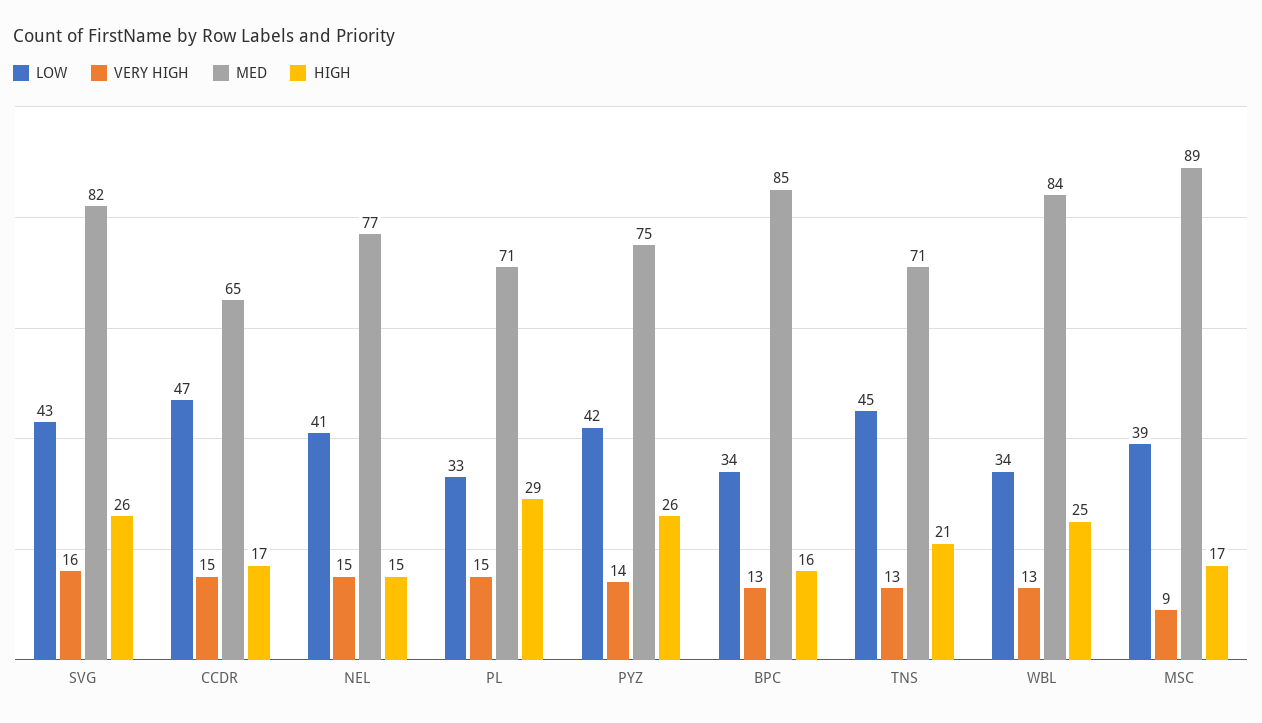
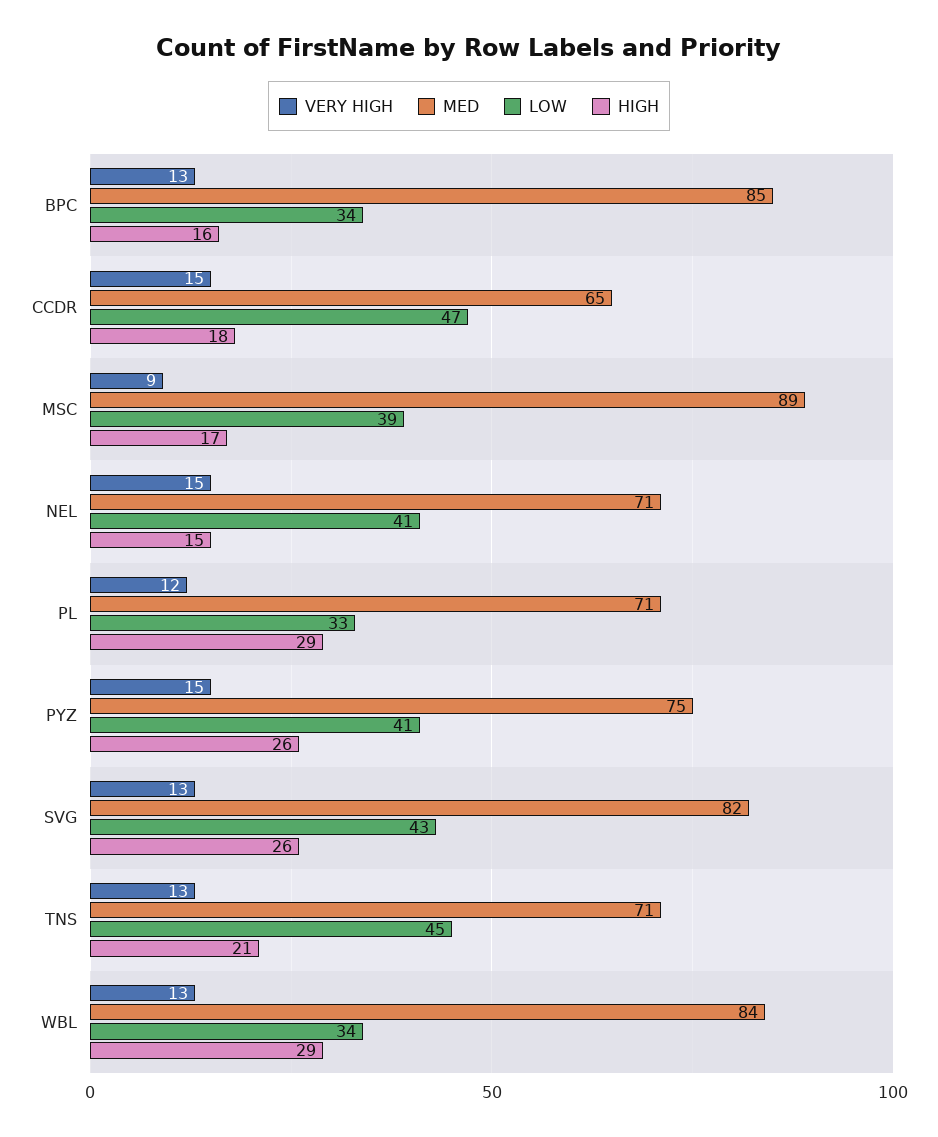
VERY HIGH, SVG: 16 -> 13
HIGH, CCDR: 17 -> 18
MED, NEL: 77 -> 71
VERY HIGH, PL: 15 -> 12
LOW, PYZ: 42 -> 41
VERY HIGH, PYZ: 14 -> 15
HIGH, WBL: 25 -> 29

